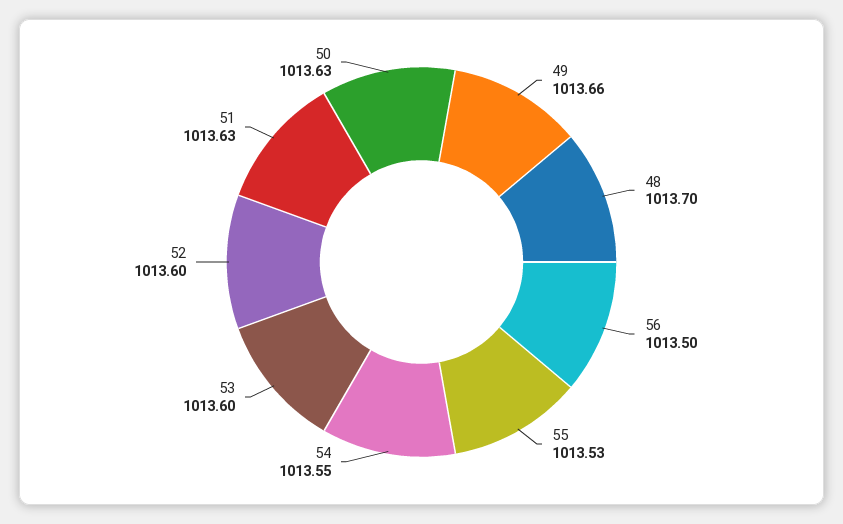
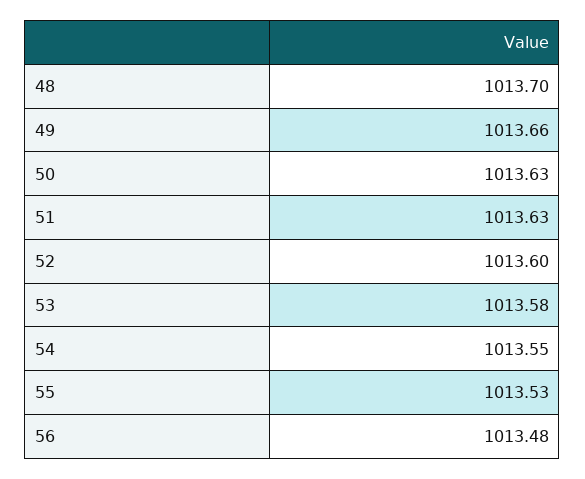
56: 1013.5 -> 1013.48
53: 1013.6 -> 1013.58

